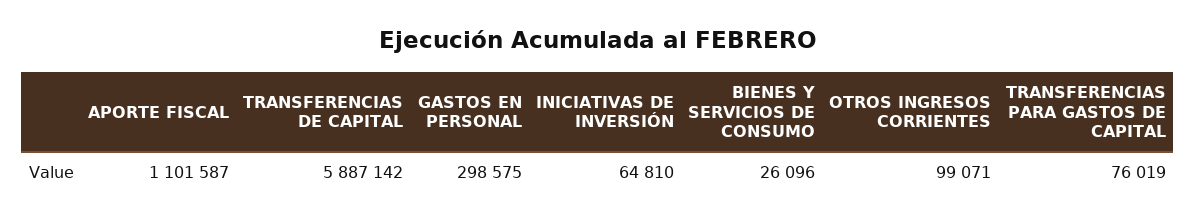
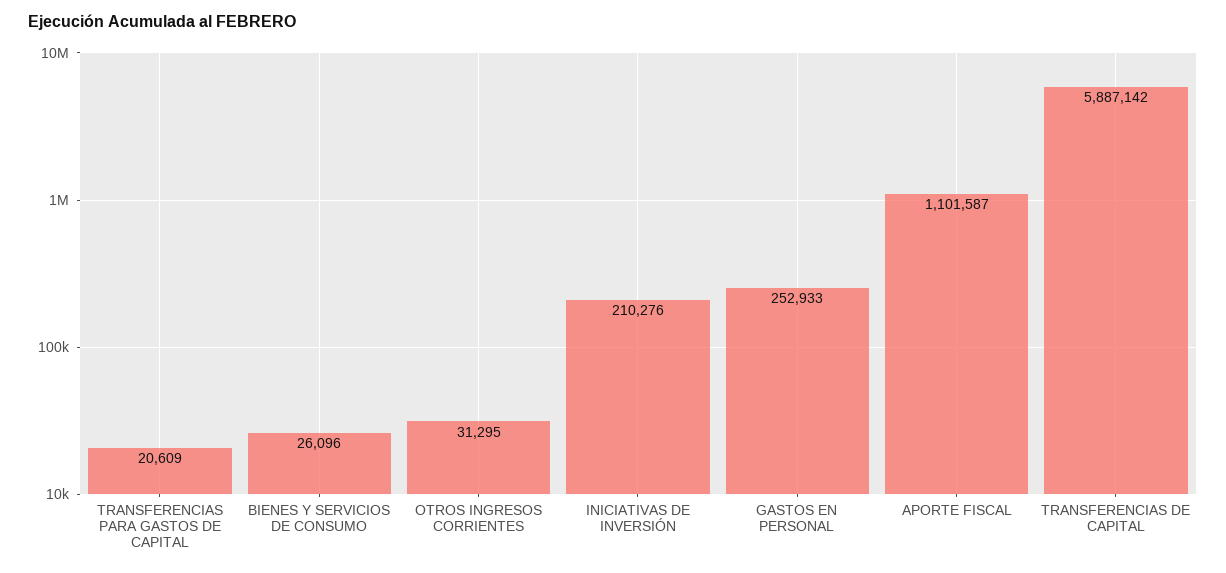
GASTOS EN PERSONAL: 298575 -> 252933
INICIATIVAS DE INVERSIÓN: 64810 -> 210276
OTROS INGRESOS CORRIENTES: 99071 -> 31295
TRANSFERENCIAS PARA GASTOS DE CAPITAL: 76019 -> 20609

